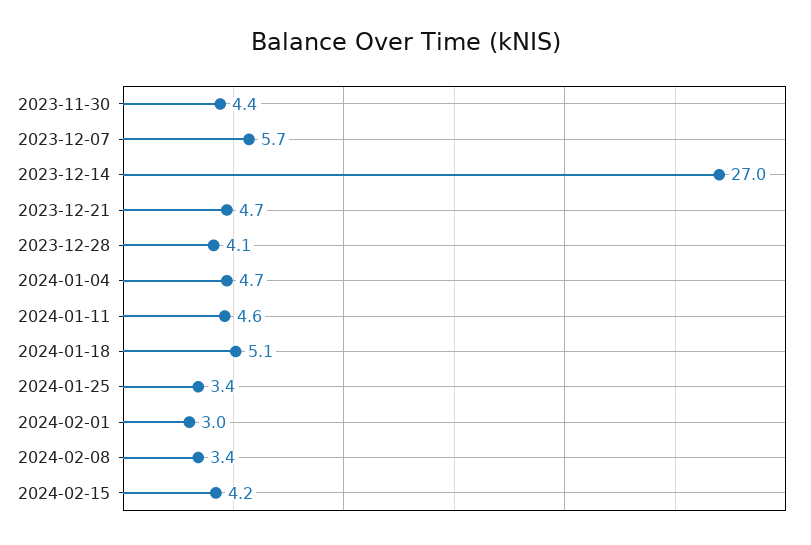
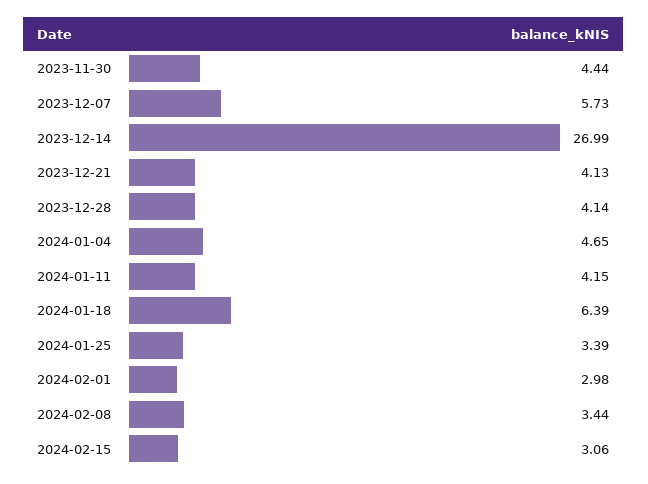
2023-12-21: 4.7 -> 4.13
2024-01-11: 4.6 -> 4.15
2024-01-18: 5.1 -> 6.39
2024-02-15: 4.2 -> 3.06

